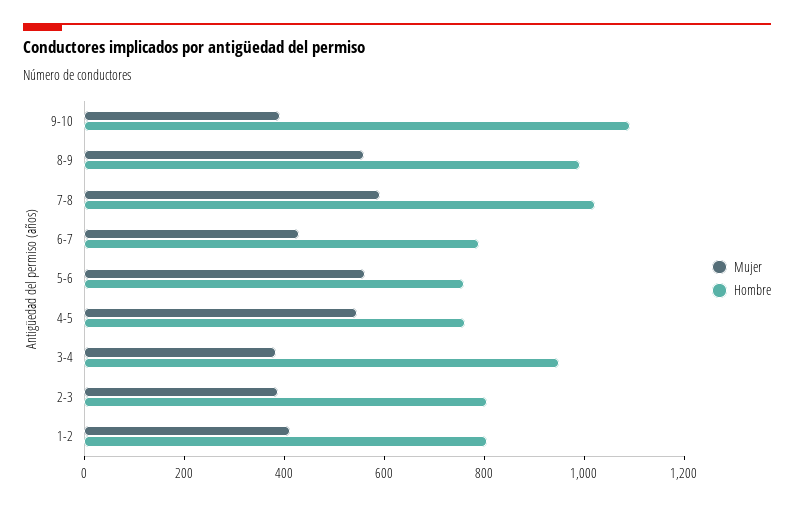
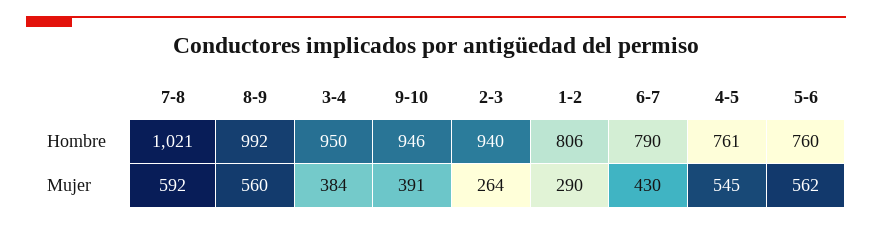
Hombre, 9-10: 1100 -> 946
Mujer, 2-3: 400 -> 264
Hombre, 2-3: 800 -> 940
Mujer, 1-2: 400 -> 290

